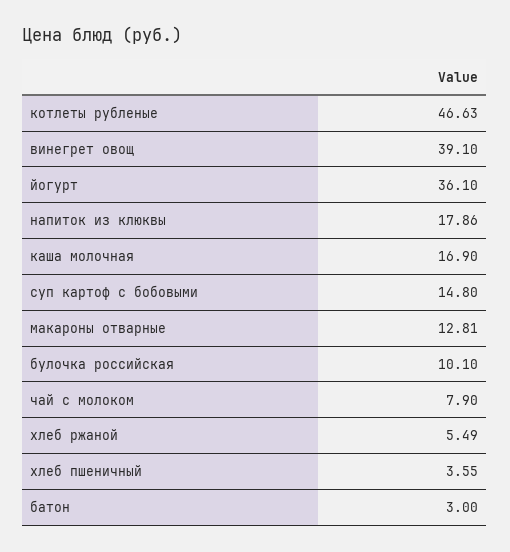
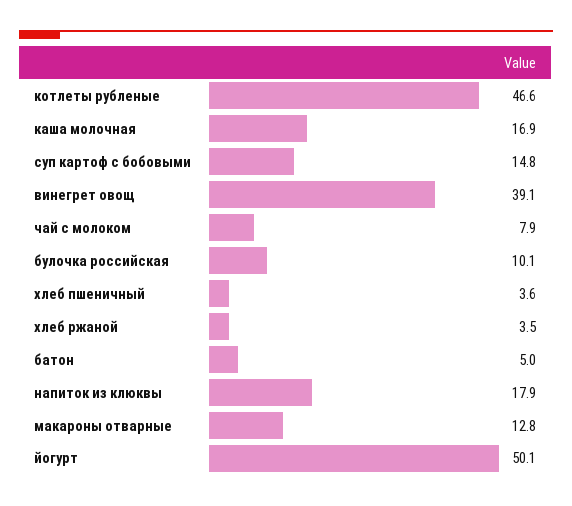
йогурт: 36.1 -> 50.1
хлеб ржаной: 5.49 -> 3.5
батон: 3 -> 5

